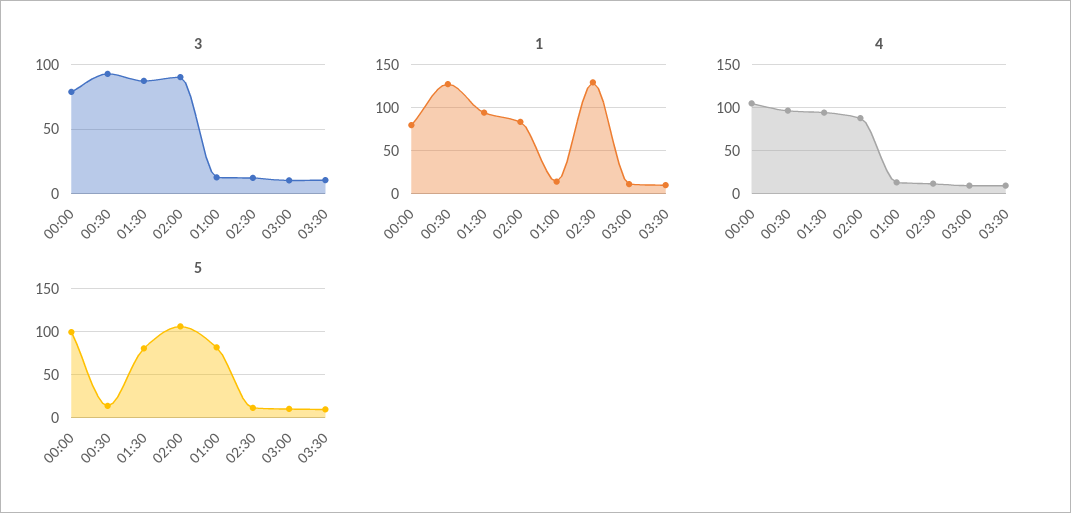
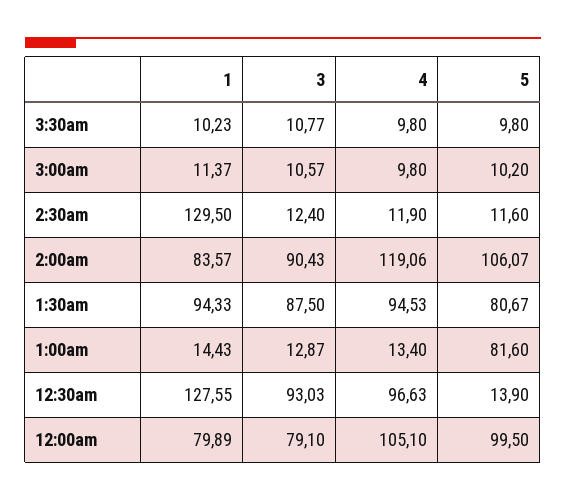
4, 02:00: 90 -> 119.06

